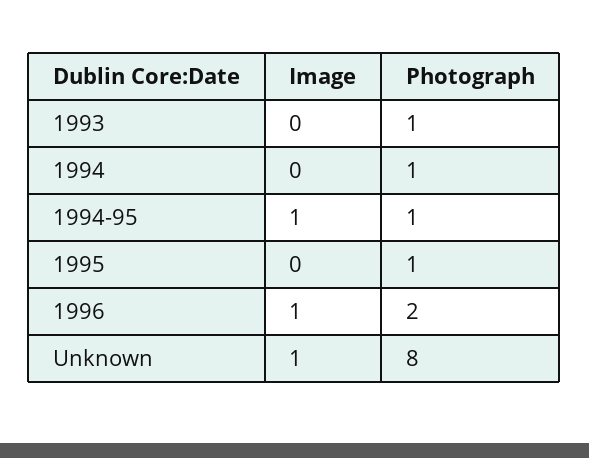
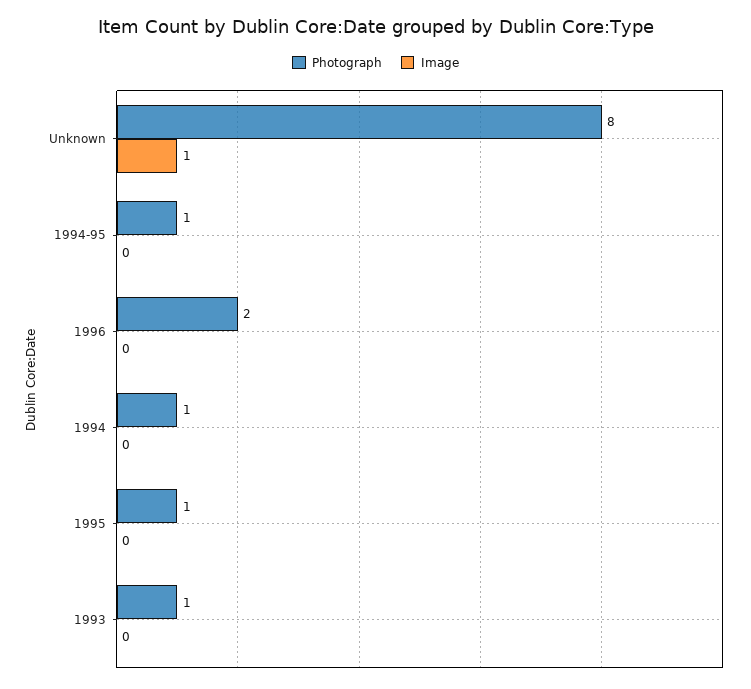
Image, 1994-95: 1 -> 0
Image, 1996: 1 -> 0

